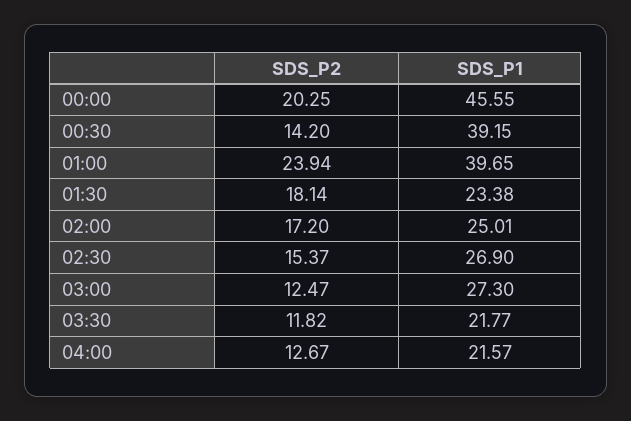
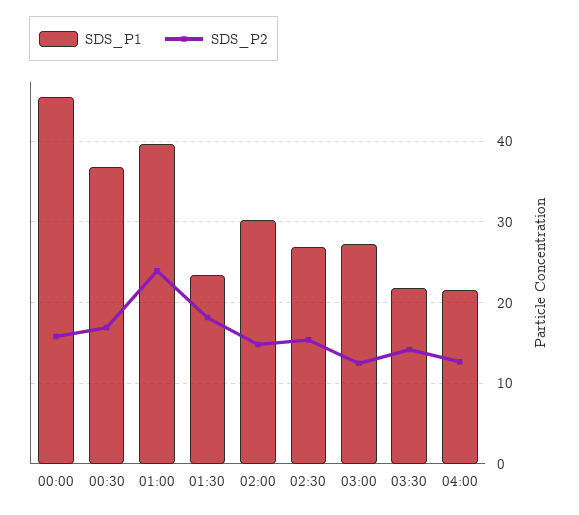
SDS_P2, 00:00: 20.25 -> 16
SDS_P2, 00:30: 14.2 -> 17
SDS_P1, 00:30: 39.15 -> 37
SDS_P2, 02:00: 17.2 -> 15
SDS_P1, 02:00: 25.01 -> 30
SDS_P2, 03:30: 11.82 -> 14

